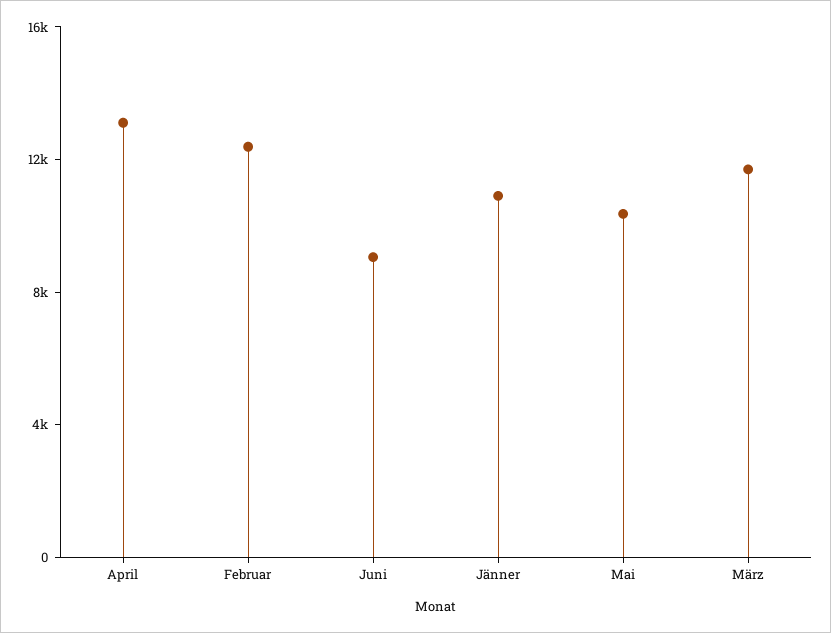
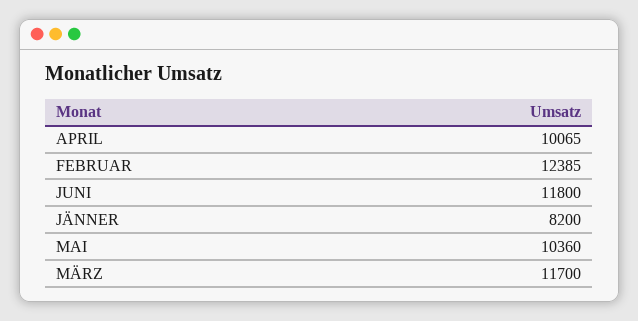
April: 13000 -> 10065
Juni: 9000 -> 11800
Jänner: 11000 -> 8200

